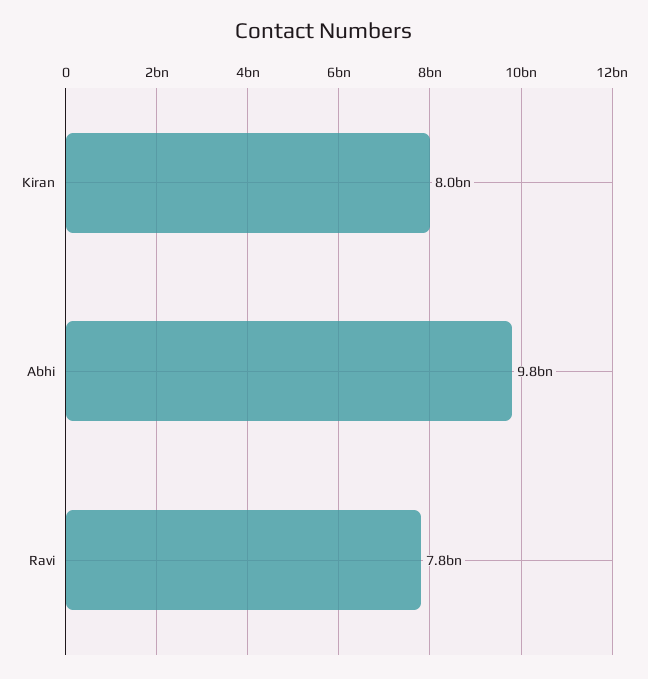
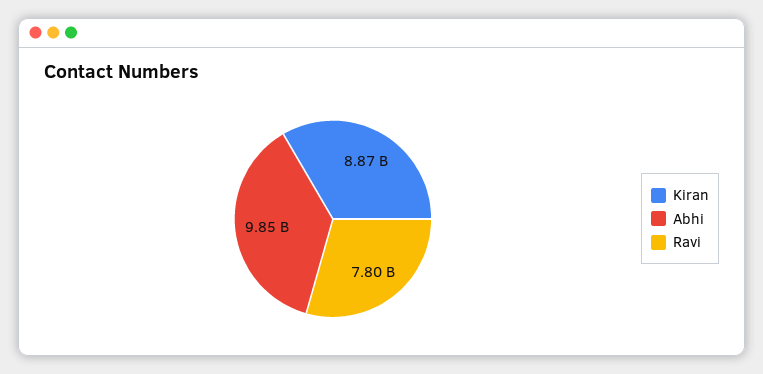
Kiran: 8000000000 -> 8870000000

